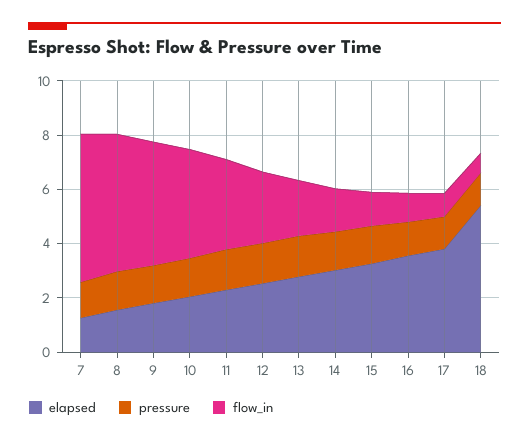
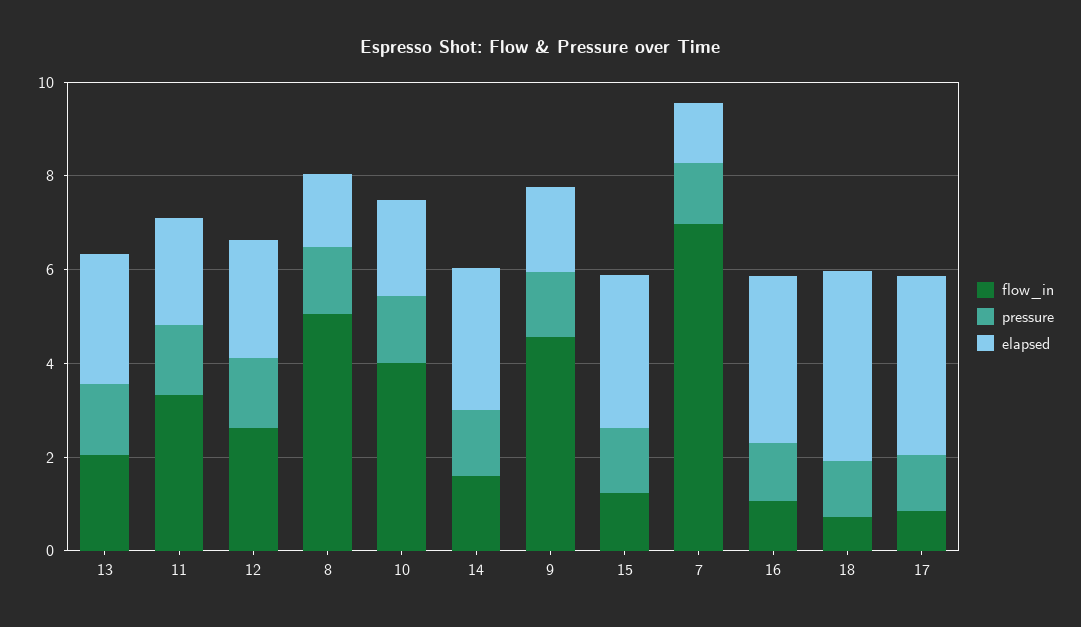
flow_in, 7: 5.5 -> 7
elapsed, 18: 5.5 -> 4

